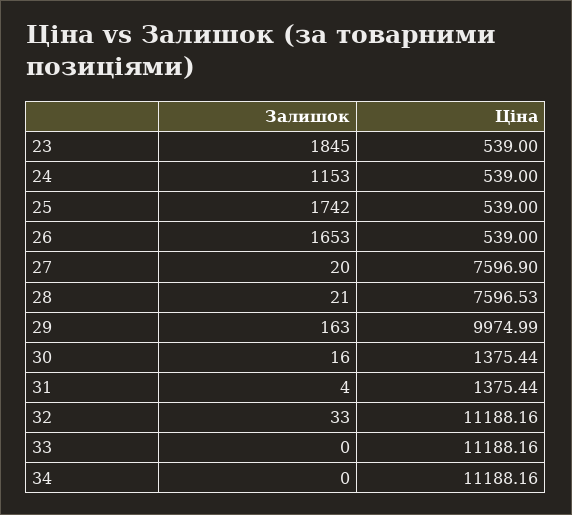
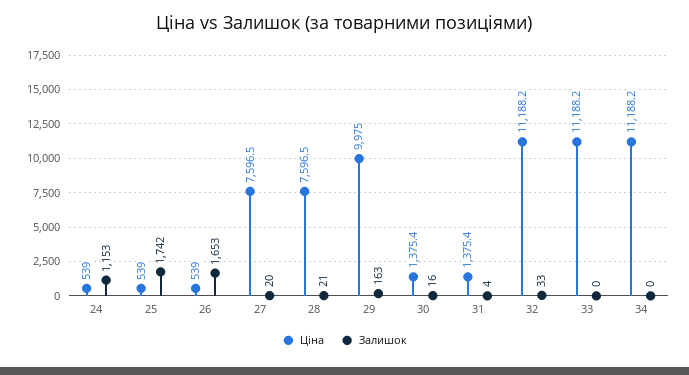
Залишок, 23: 1845 -> none
Ціна, 23: 539 -> none
Ціна, 27: 7596.9 -> 7596.5

